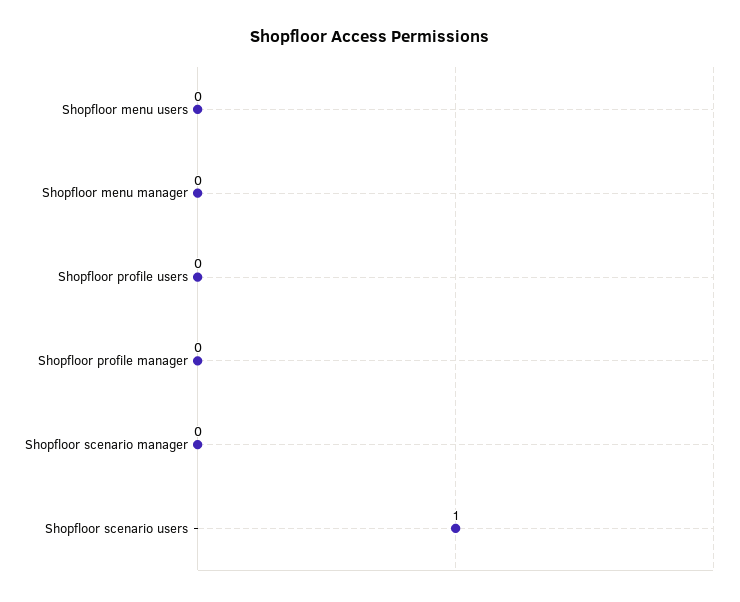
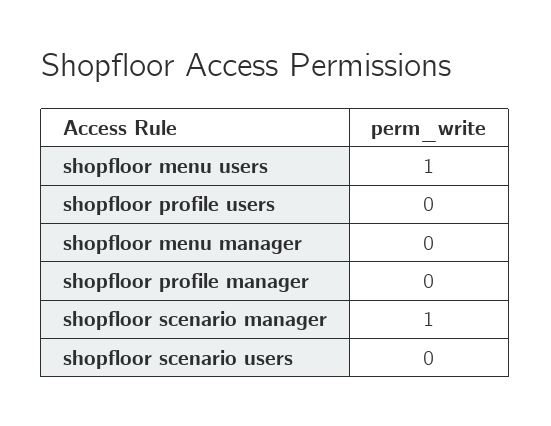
Shopfloor menu users: 0 -> 1
Shopfloor scenario manager: 0 -> 1
Shopfloor scenario users: 1 -> 0

